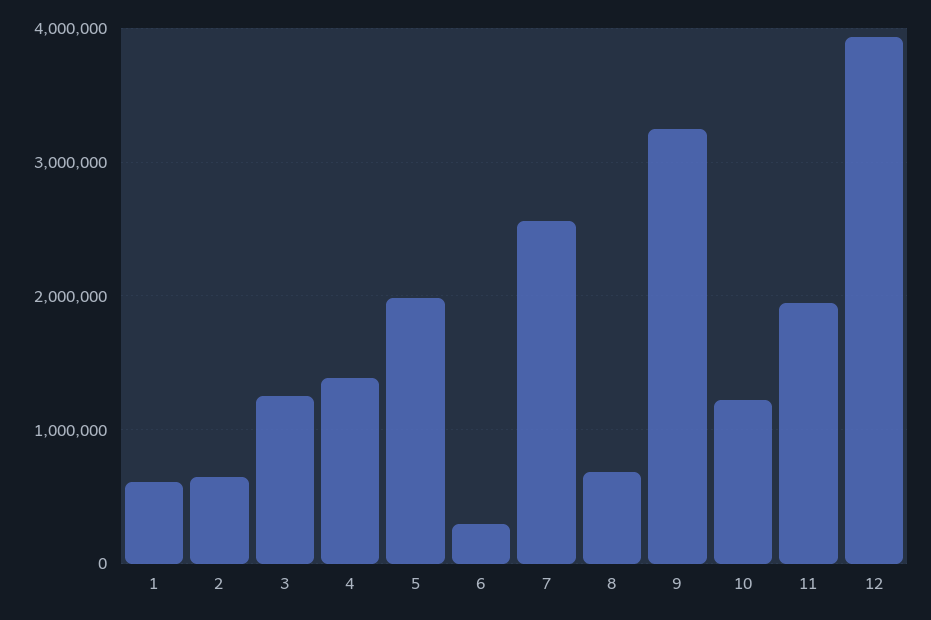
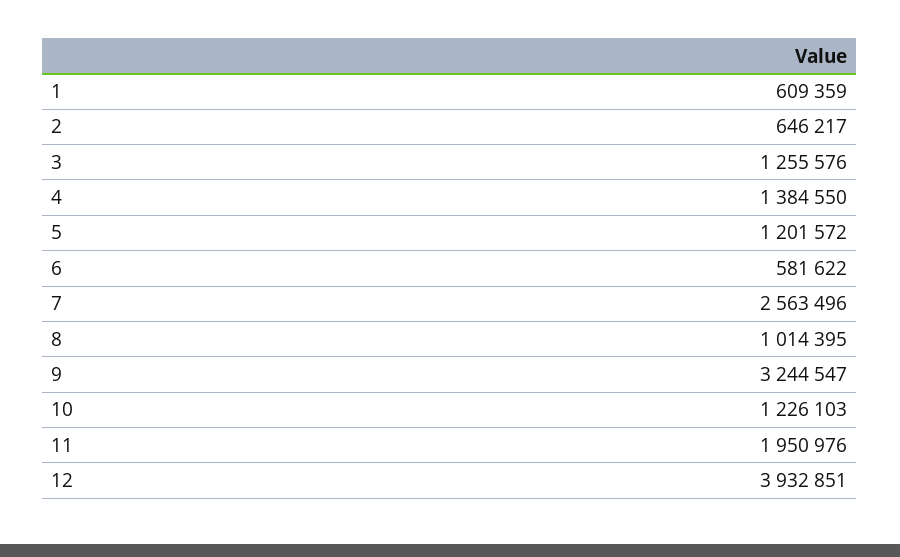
5: 2000000 -> 1201572
6: 300000 -> 581622
8: 700000 -> 1014395

